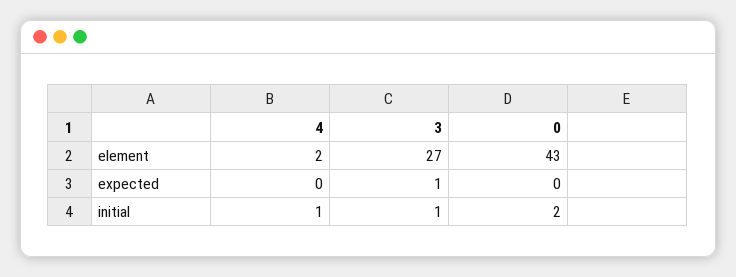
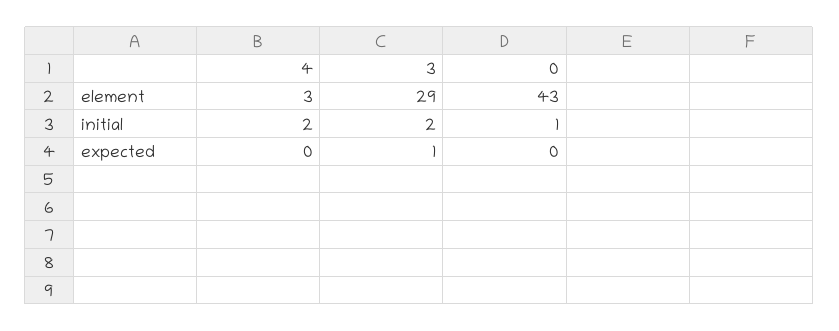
4, element: 2 -> 3
3, element: 27 -> 29
4, initial: 1 -> 2
3, initial: 1 -> 2
0, initial: 2 -> 1

